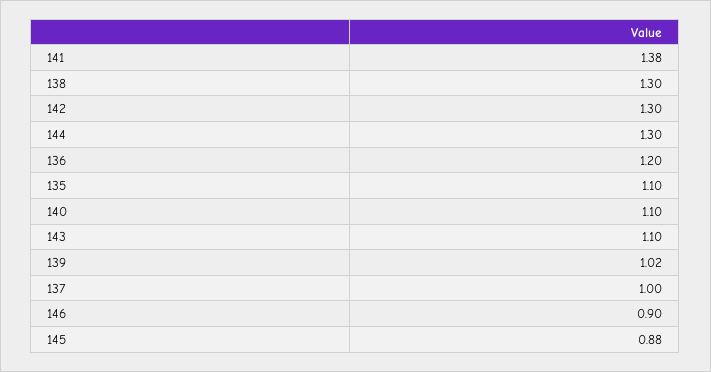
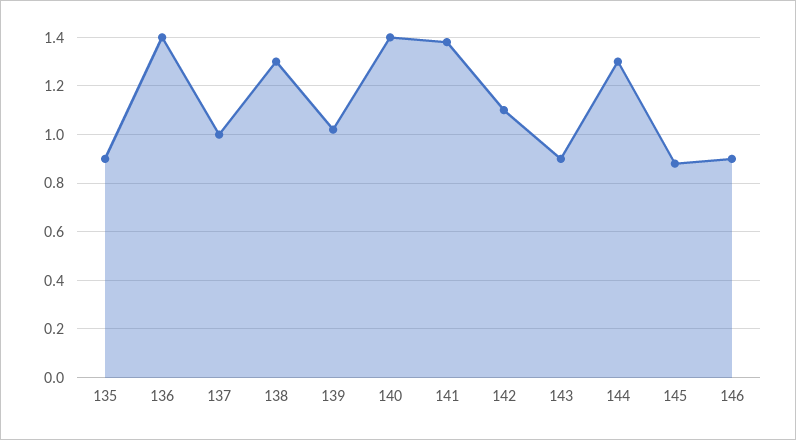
142: 1.3 -> 1.1
136: 1.2 -> 1.4
135: 1.1 -> 0.9
140: 1.1 -> 1.4
143: 1.1 -> 0.9

